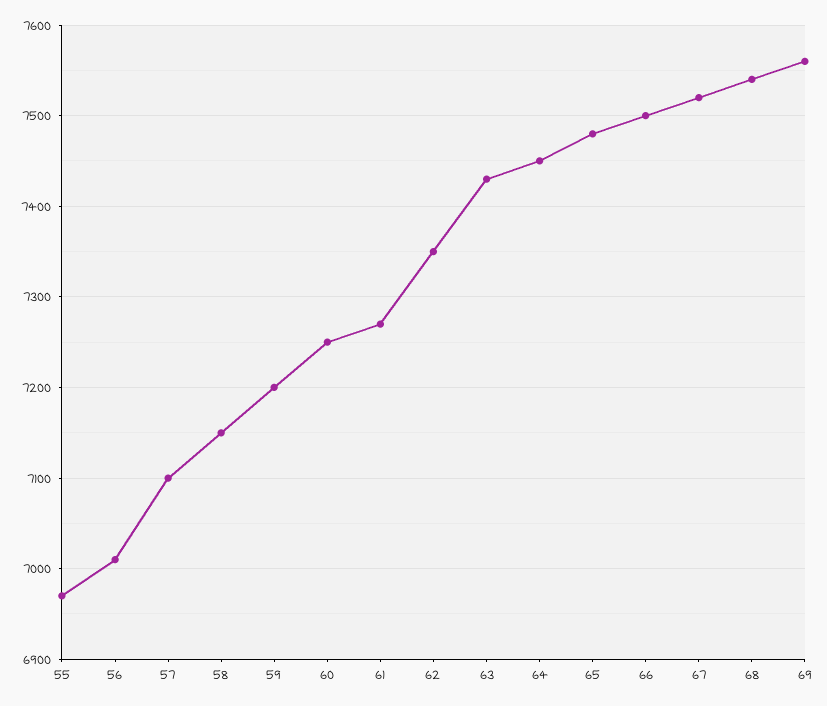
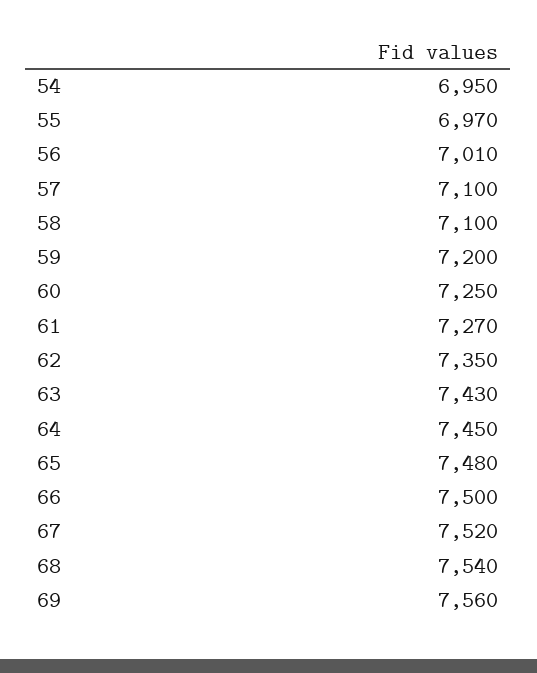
58: 7150 -> 7100
54: none -> 6950

